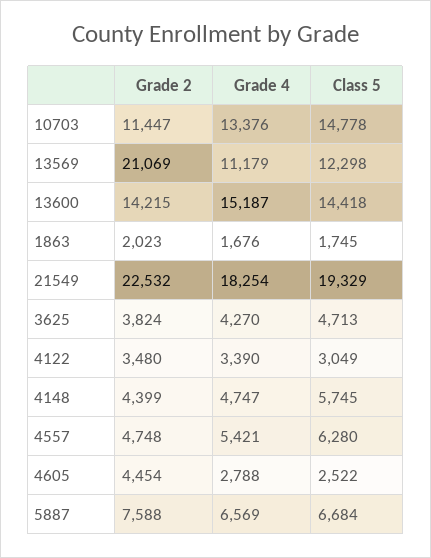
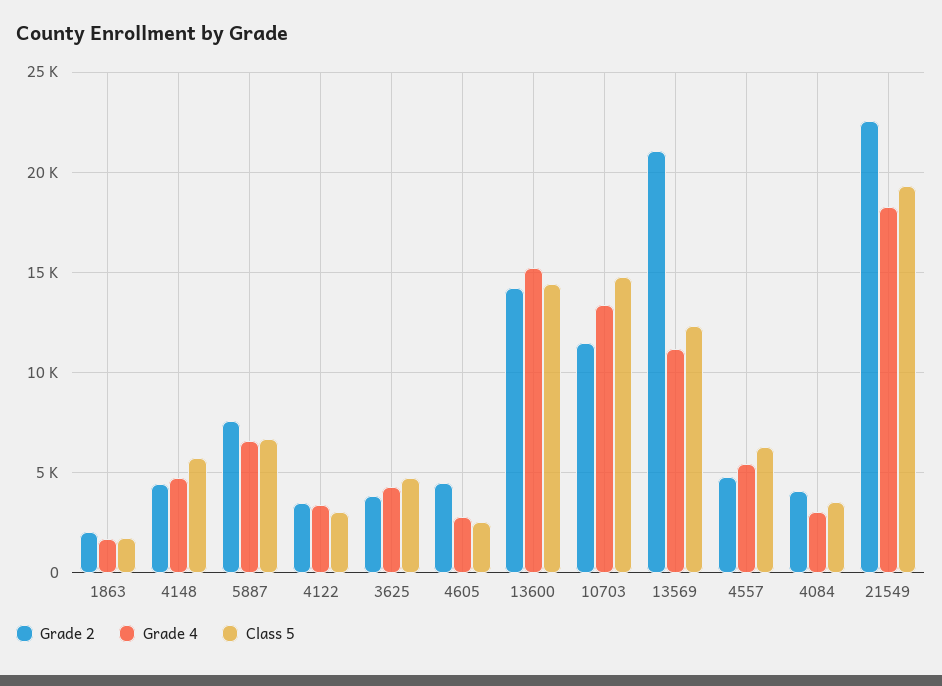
Grade 2, 4084: none -> 4000
Grade 4, 4084: none -> 3000
Class 5, 4084: none -> 3500

